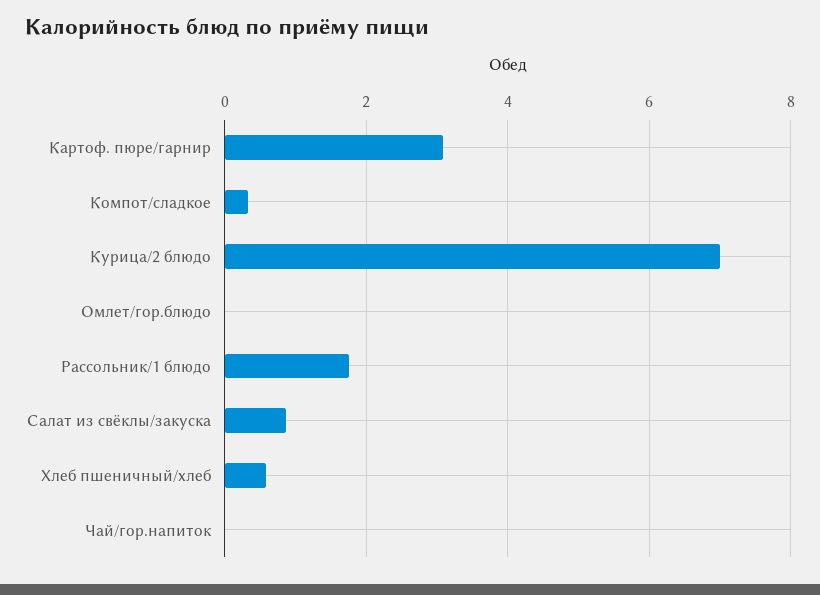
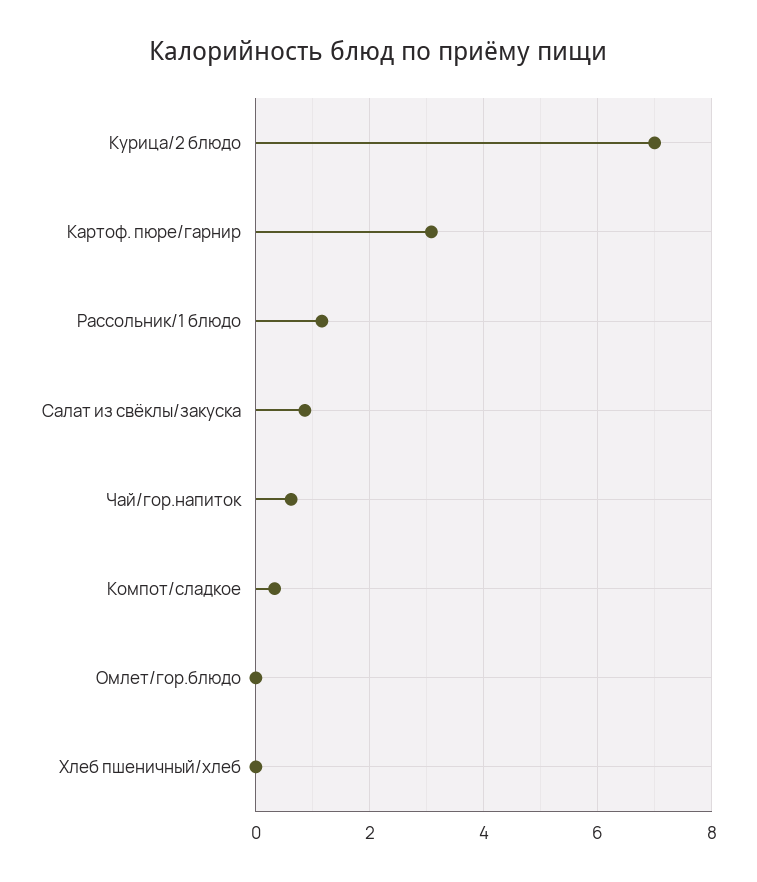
Рассольник/1 блюдо: 1.8 -> 1.2
Хлеб пшеничный/хлеб: 0.6 -> 0
Чай/гор.напиток: 0 -> 0.6

